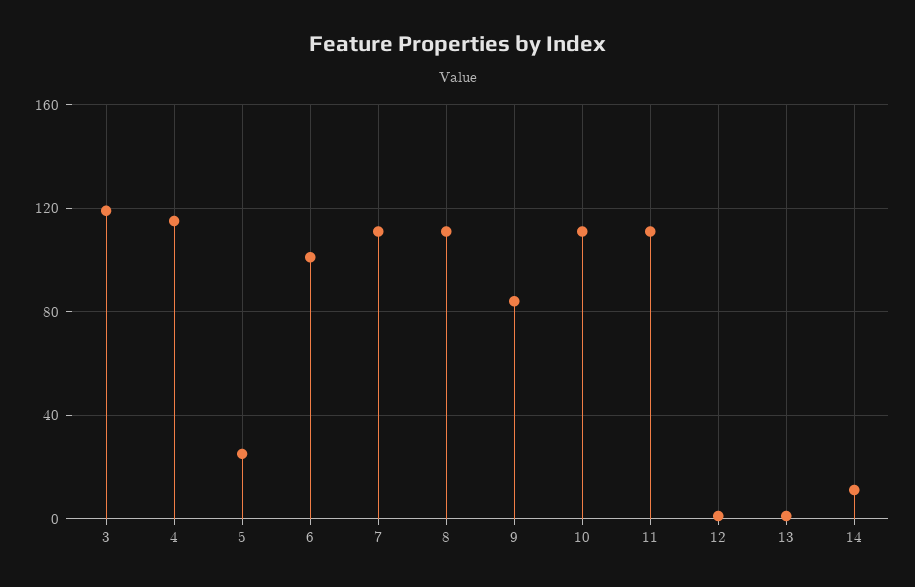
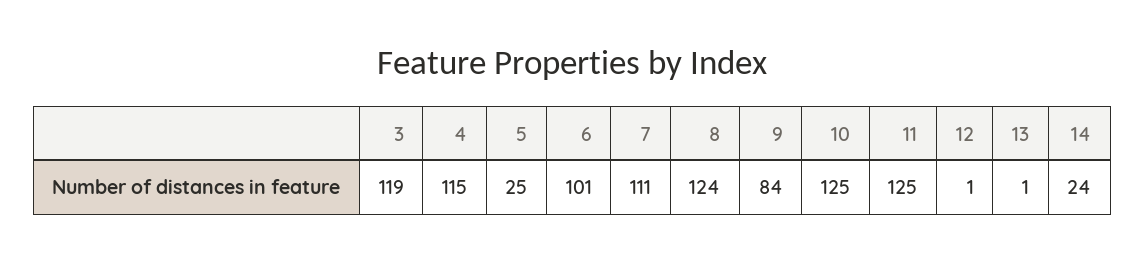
8: 110 -> 124
10: 110 -> 125
11: 110 -> 125
14: 10 -> 24

